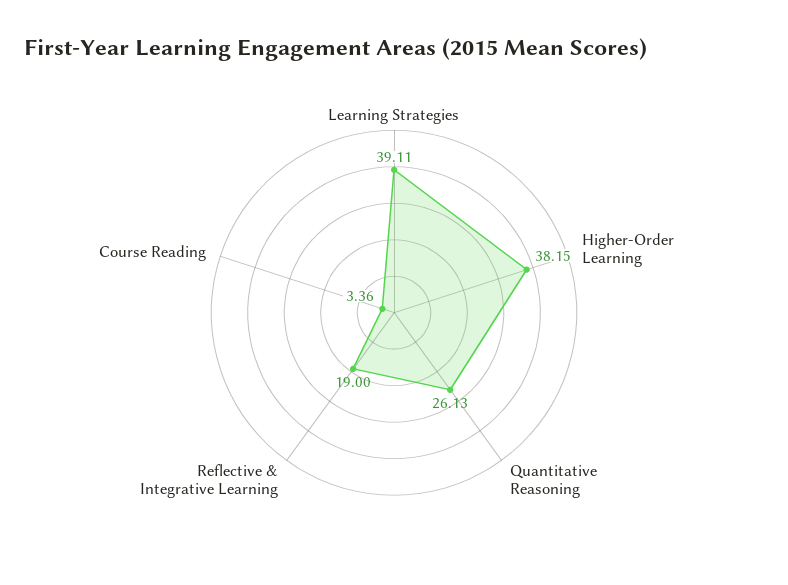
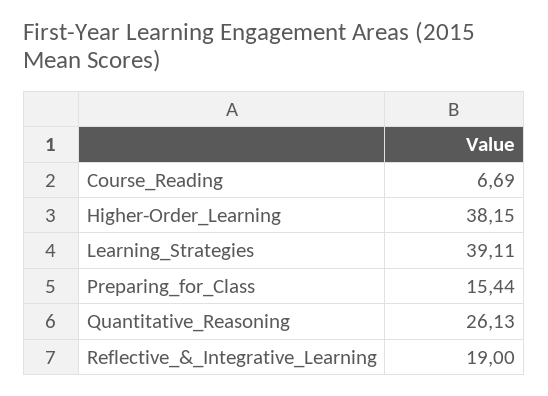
Course Reading: 3.36 -> 6.69
Preparing_for_Class: none -> 15.44

